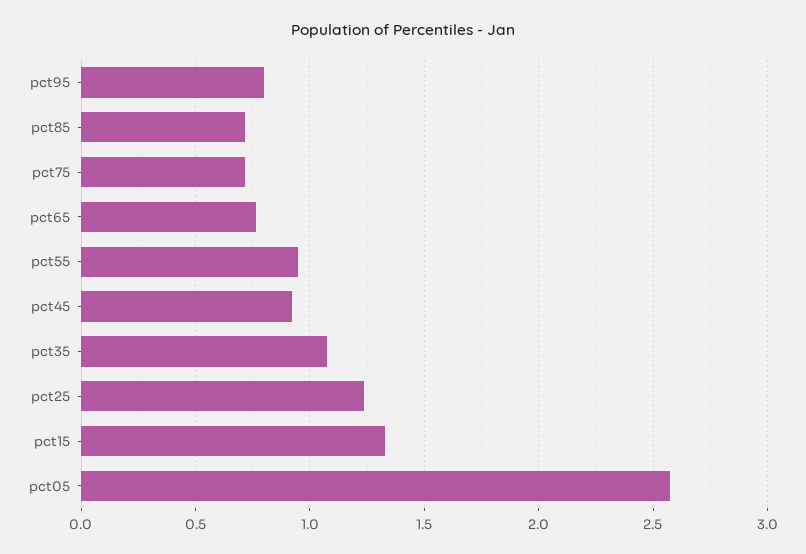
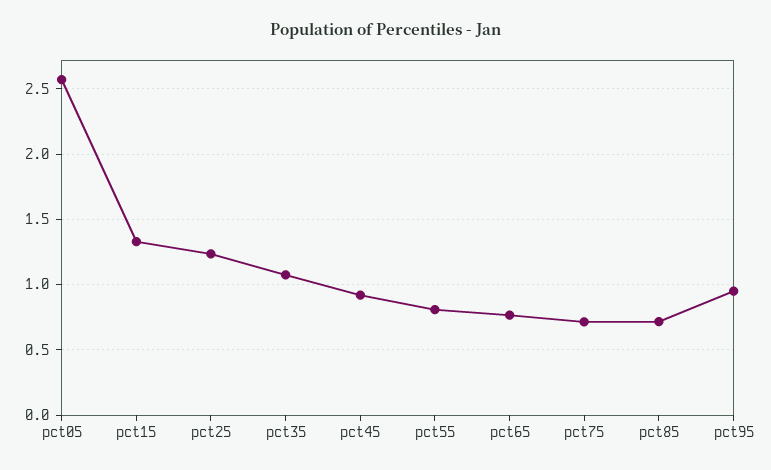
pct95: 0.8 -> 0.95
pct55: 0.95 -> 0.8

